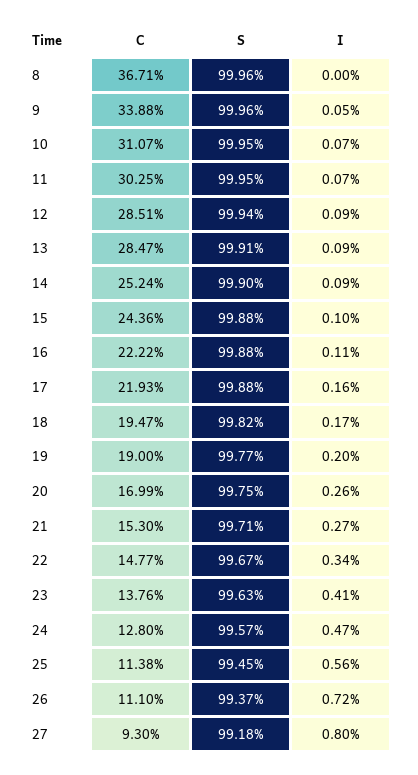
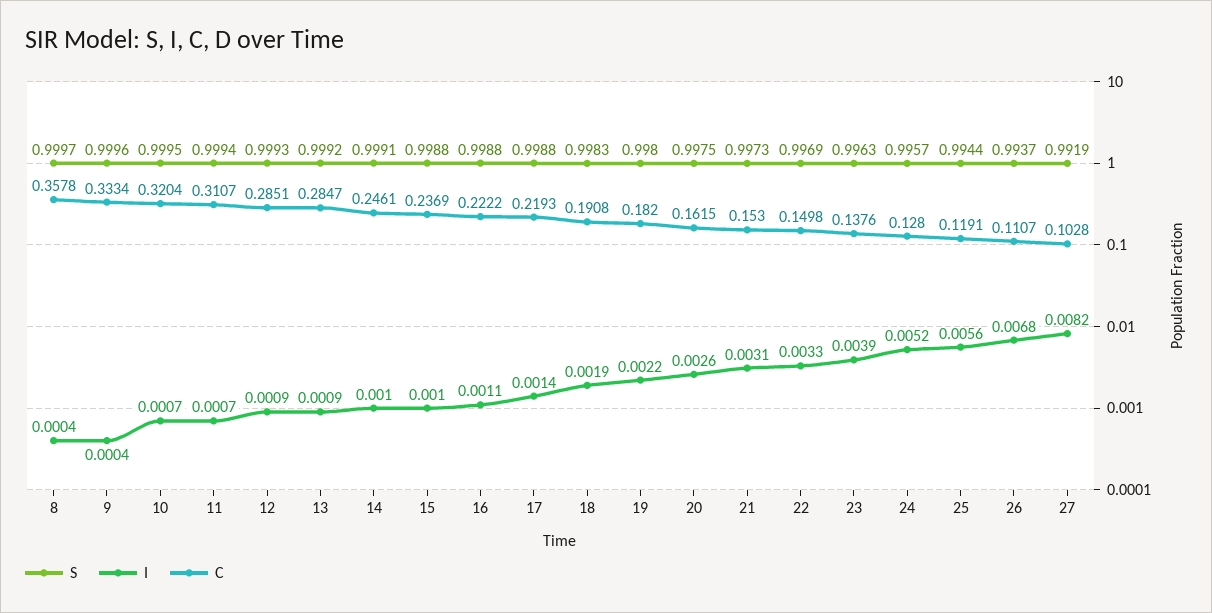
C, 8: 0.3671 -> 0.3578
S, 8: 0.9996 -> 0.9997
I, 8: 0 -> 0.0004
C, 9: 0.3388 -> 0.3334
I, 9: 0.0005 -> 0.0004
C, 10: 0.3107 -> 0.3204
C, 11: 0.3025 -> 0.3107
S, 11: 0.9995 -> 0.9994
S, 12: 0.9994 -> 0.9993
S, 13: 0.9991 -> 0.9992
C, 14: 0.2524 -> 0.2461
S, 14: 0.999 -> 0.9991
I, 14: 0.0009 -> 0.001
C, 15: 0.2436 -> 0.2369
I, 17: 0.0016 -> 0.0014
C, 18: 0.1947 -> 0.1908
S, 18: 0.9982 -> 0.9983
I, 18: 0.0017 -> 0.0019
C, 19: 0.19 -> 0.182
S, 19: 0.9977 -> 0.998
I, 19: 0.002 -> 0.0022
C, 20: 0.1699 -> 0.1615
S, 21: 0.9971 -> 0.9973
I, 21: 0.0027 -> 0.0031
C, 22: 0.1477 -> 0.1498
S, 22: 0.9967 -> 0.9969
I, 22: 0.0034 -> 0.0033
I, 23: 0.0041 -> 0.0039
I, 24: 0.0047 -> 0.0052
C, 25: 0.1138 -> 0.1191
S, 25: 0.9945 -> 0.9944
C, 26: 0.111 -> 0.1107
I, 26: 0.0072 -> 0.0068
C, 27: 0.093 -> 0.1028
S, 27: 0.9918 -> 0.9919
I, 27: 0.008 -> 0.0082

